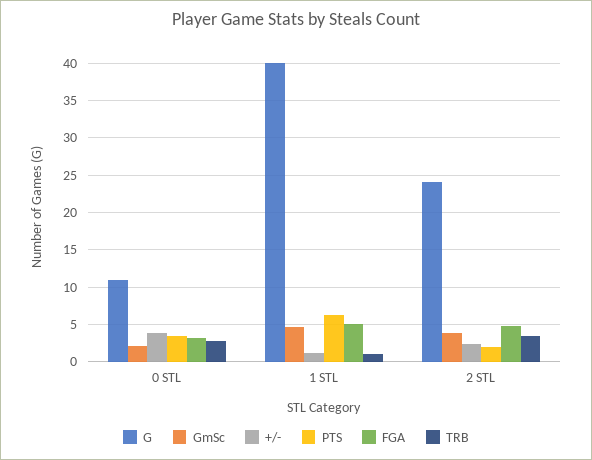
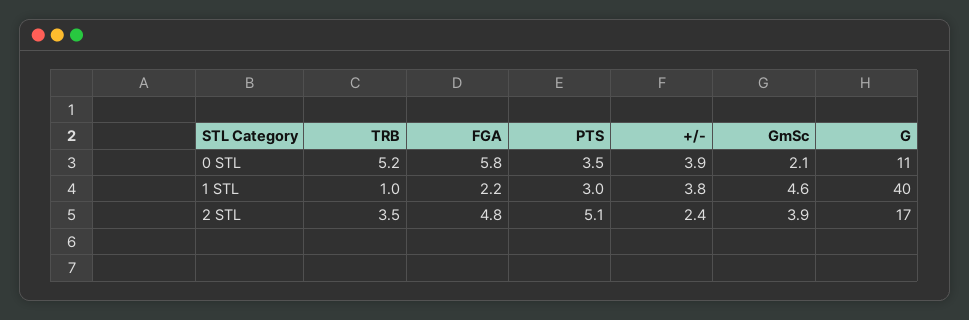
FGA, 0 STL: 3 -> 5.8
TRB, 0 STL: 3 -> 5.2
+/-, 1 STL: 1 -> 3.8
PTS, 1 STL: 6 -> 3
FGA, 1 STL: 5 -> 2.2
G, 2 STL: 24 -> 17
PTS, 2 STL: 2 -> 5.1

